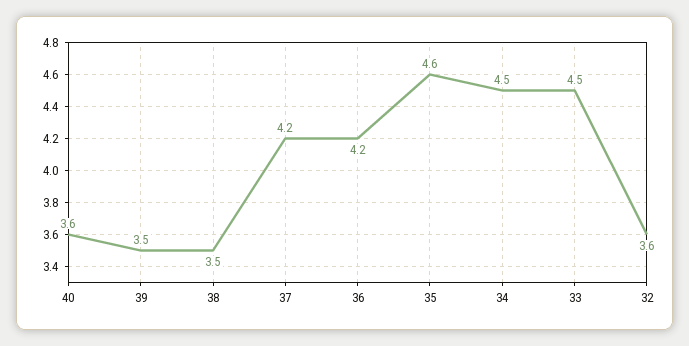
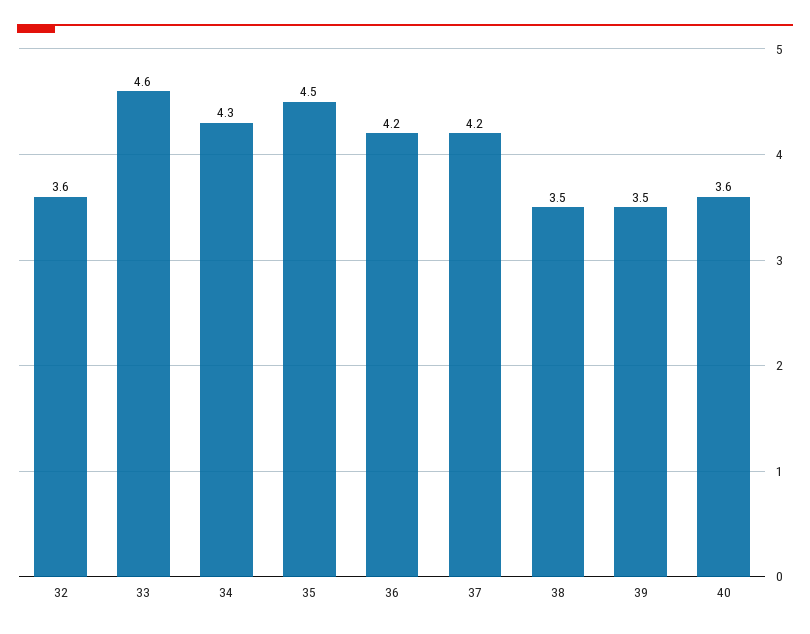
35: 4.6 -> 4.5
34: 4.5 -> 4.3
33: 4.5 -> 4.6

